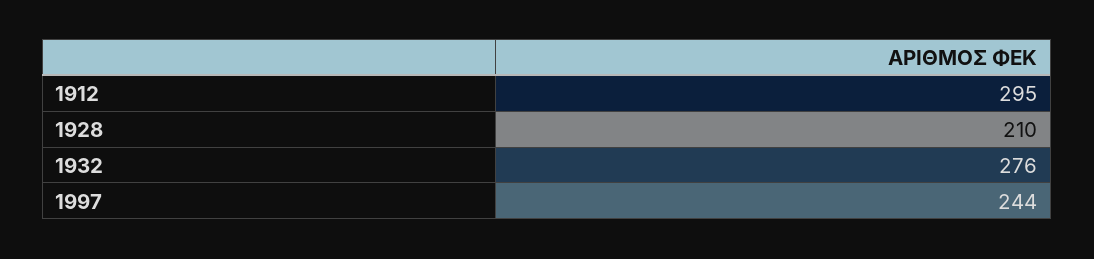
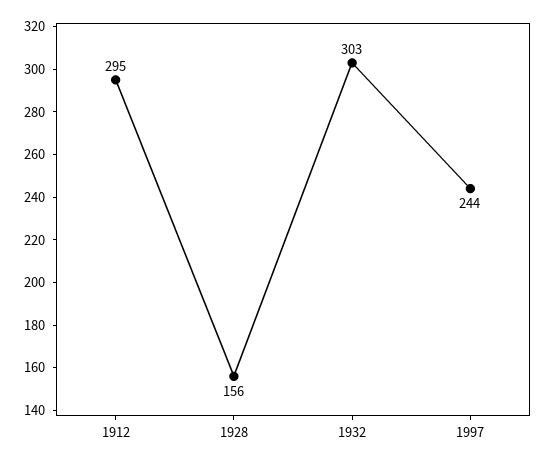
1928: 210 -> 156
1932: 276 -> 303

